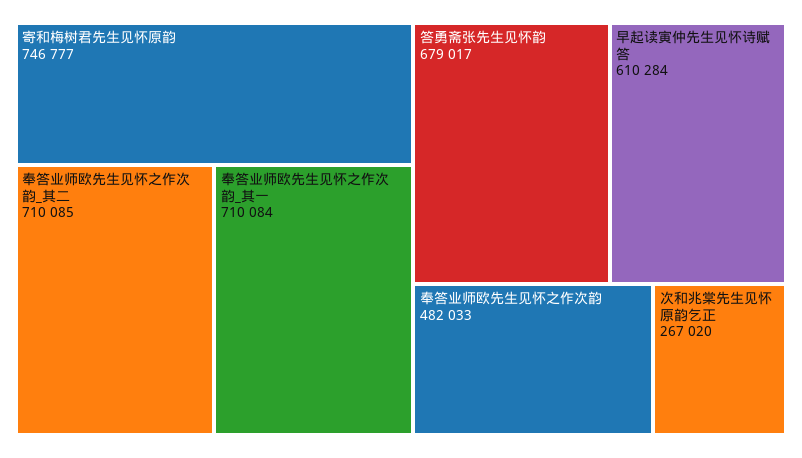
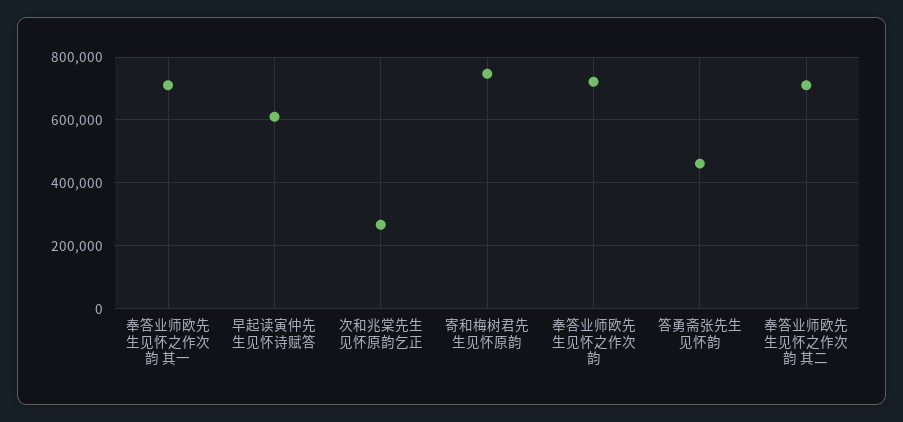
答勇斋张先生见怀韵: 679017 -> 460000
奉答业师欧先生见怀之作次韵: 482033 -> 720000

